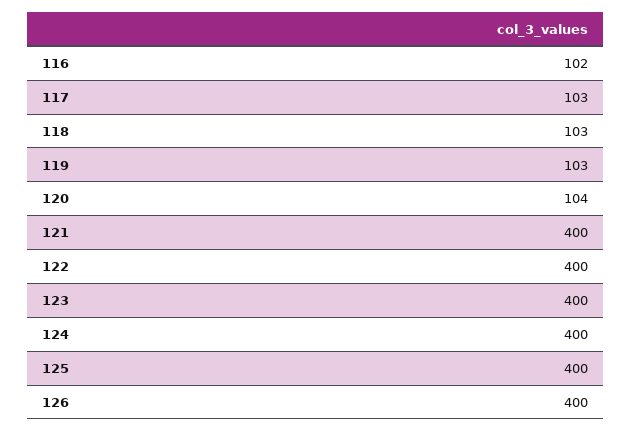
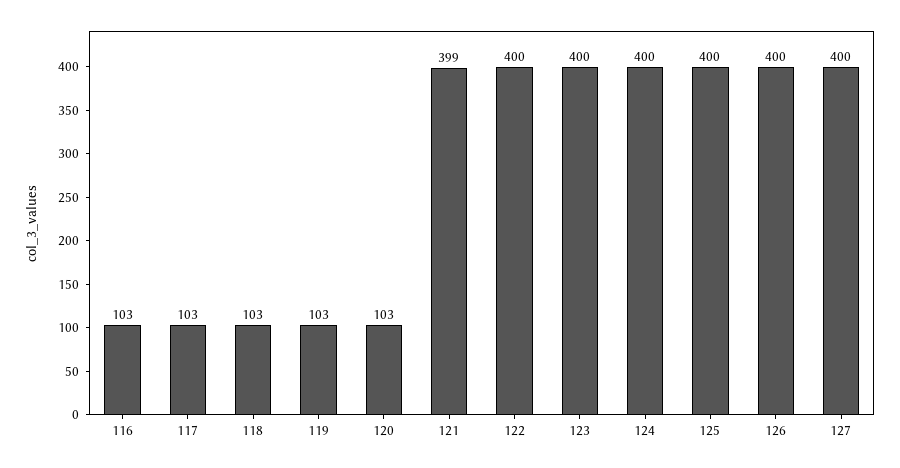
116: 102 -> 103
120: 104 -> 103
121: 400 -> 399
127: none -> 400

